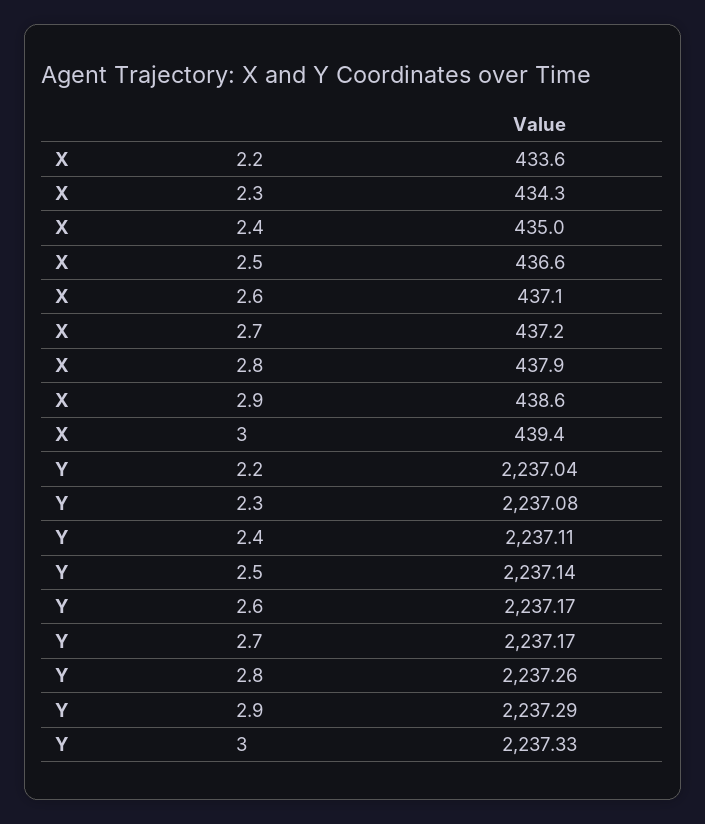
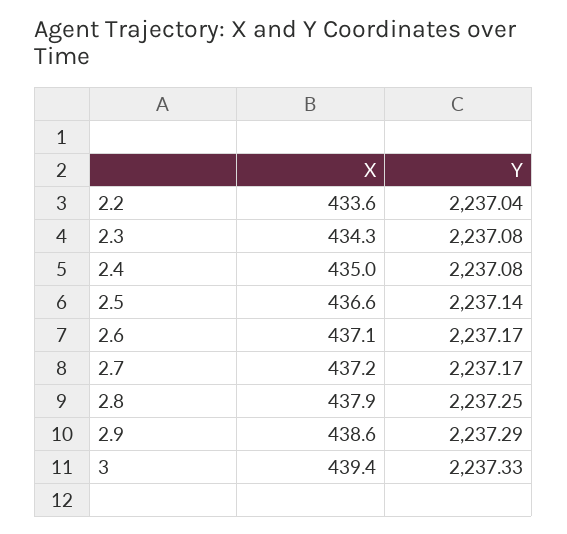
Y, 2.4: 2237.11 -> 2237.08
Y, 2.8: 2237.26 -> 2237.25

